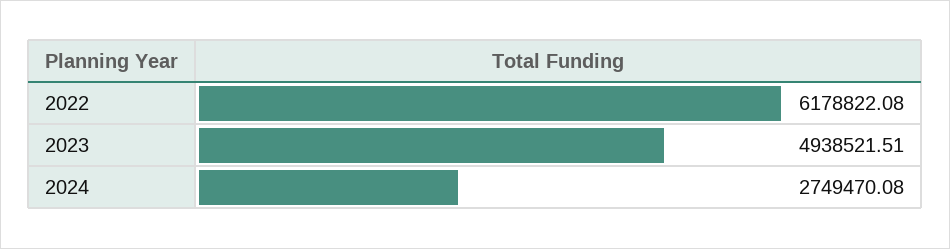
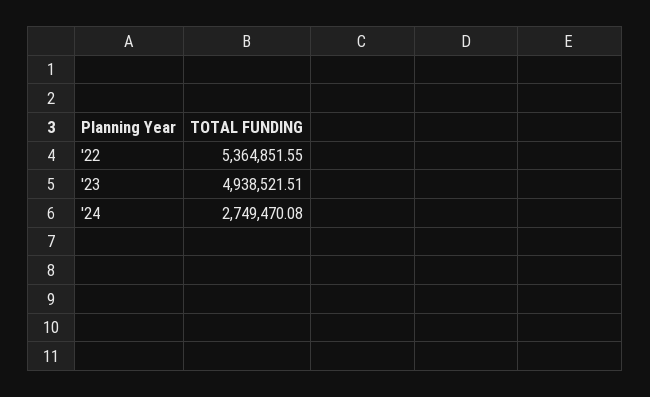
2022: 6178822.08 -> 5364851.55

